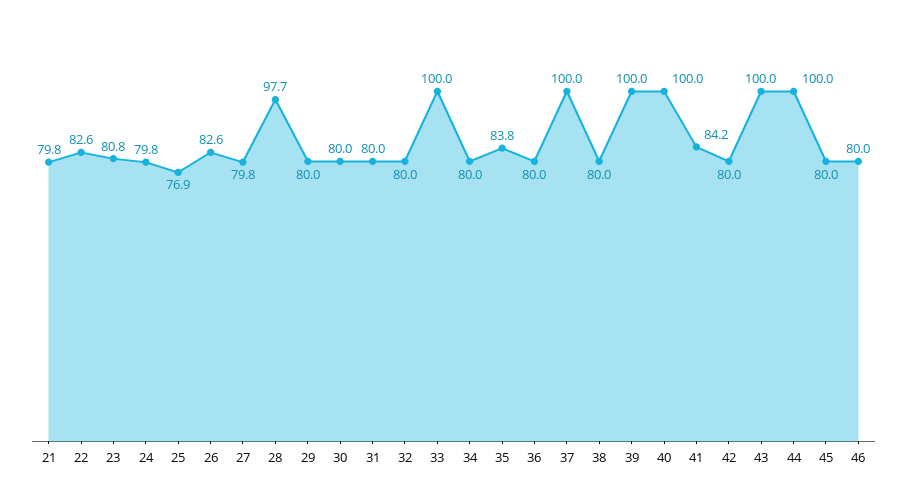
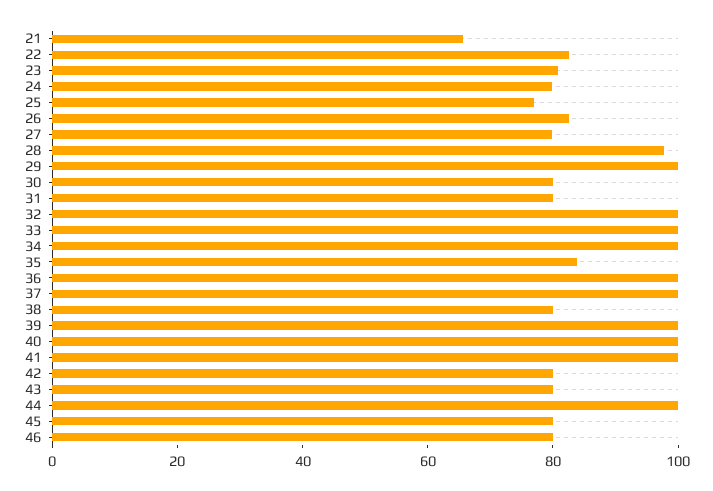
21: 79.8 -> 65
29: 80 -> 100
32: 80 -> 100
34: 80 -> 100
36: 80 -> 100
41: 84.2 -> 100
43: 100 -> 80

